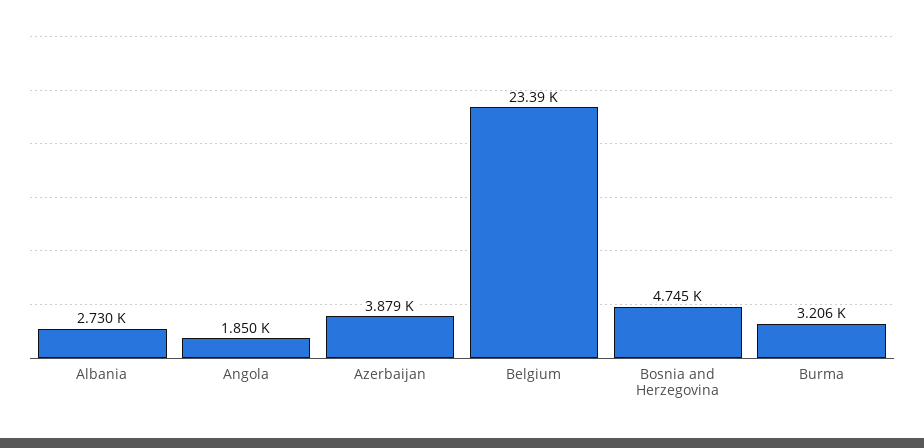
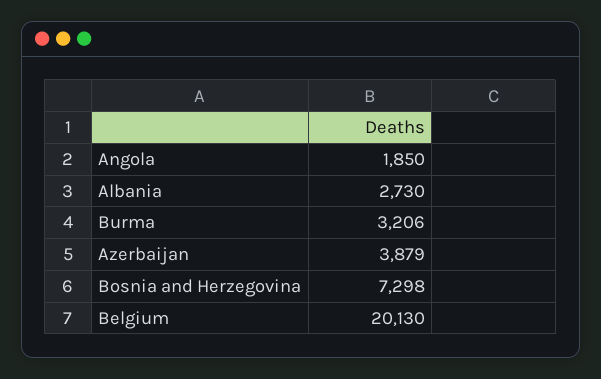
Belgium: 23390 -> 20130
Bosnia and Herzegovina: 4745 -> 7298

